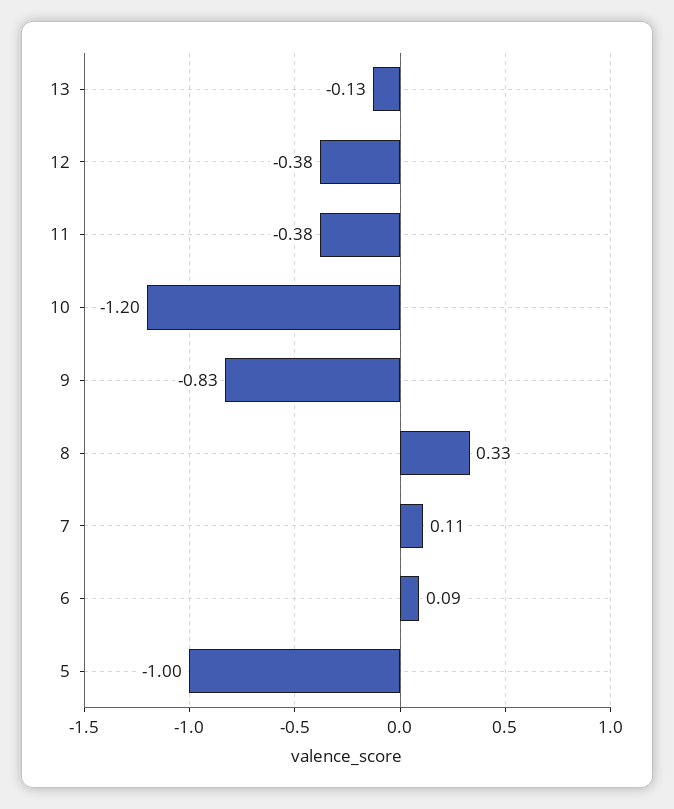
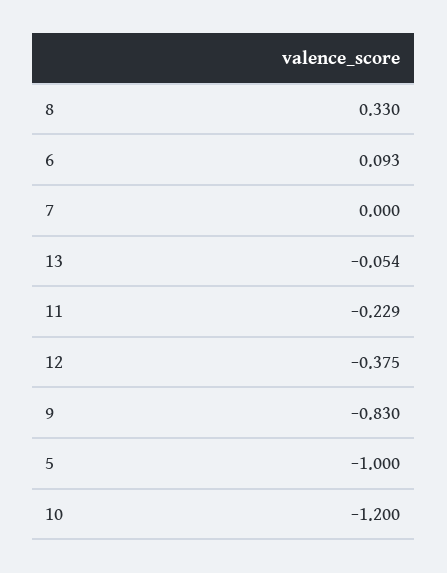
13: -0.13 -> -0.054
11: -0.38 -> -0.229
7: 0.11 -> 0

